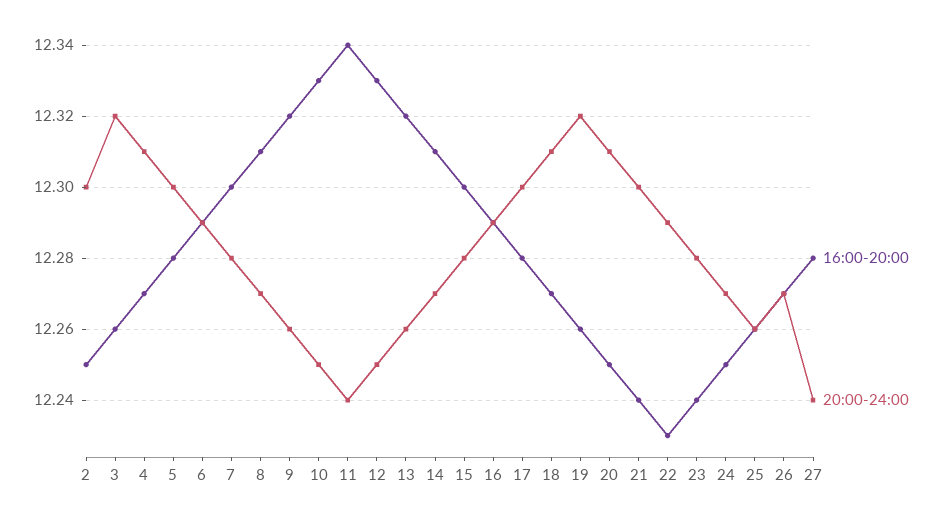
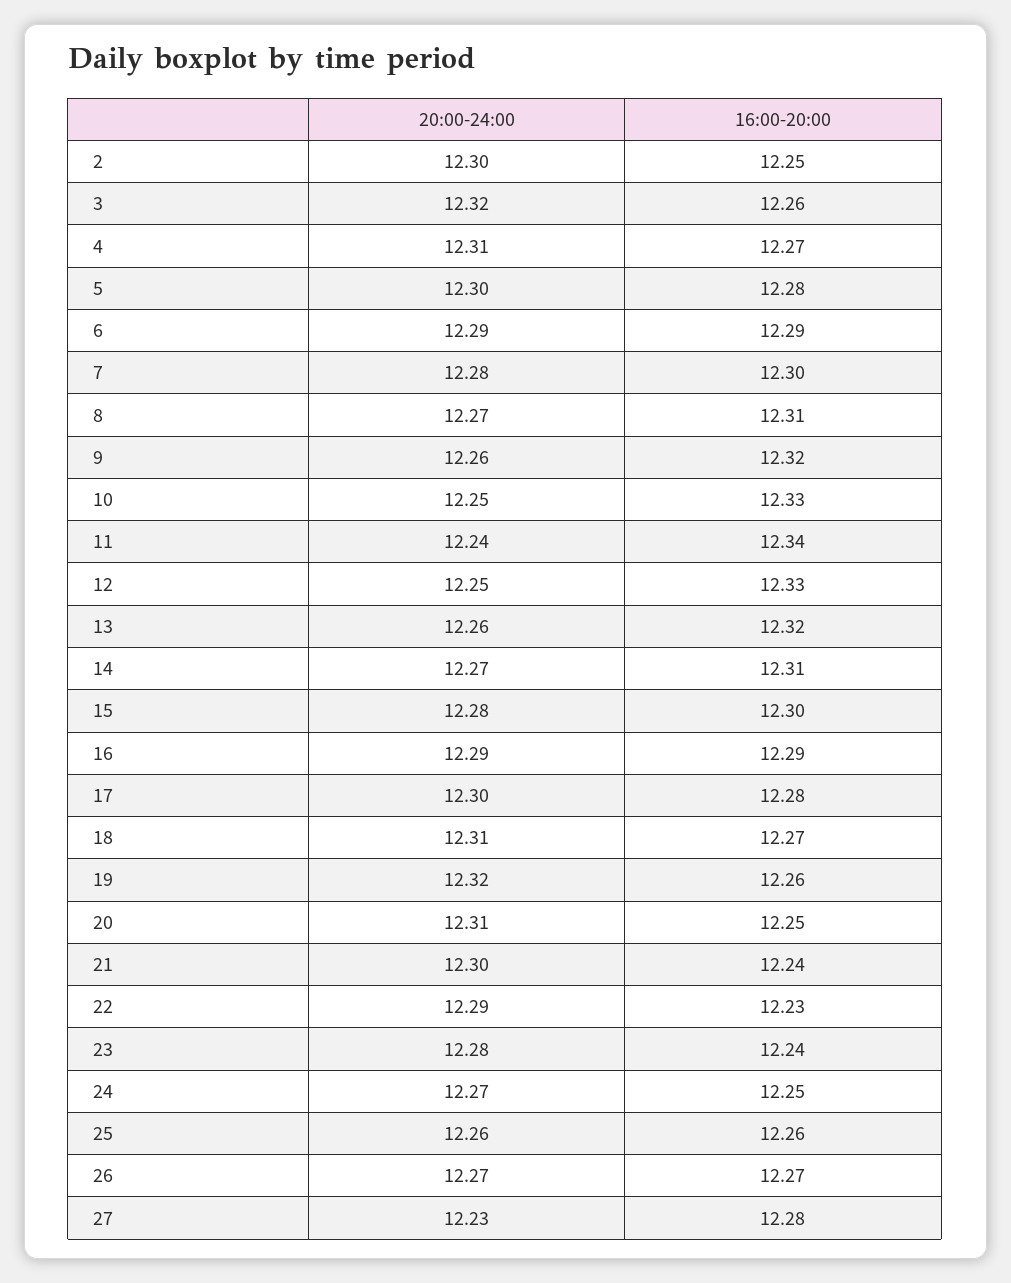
20:00-24:00, 27: 12.24 -> 12.23

